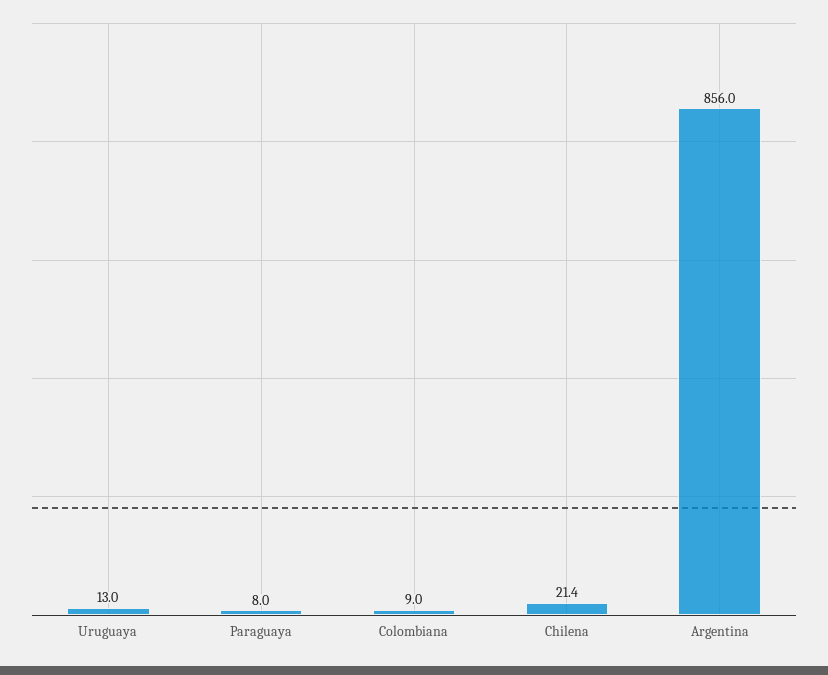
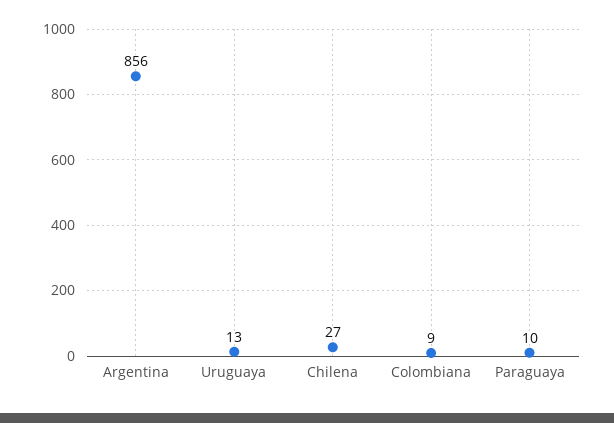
Paraguaya: 8 -> 10
Chilena: 21.4 -> 27

